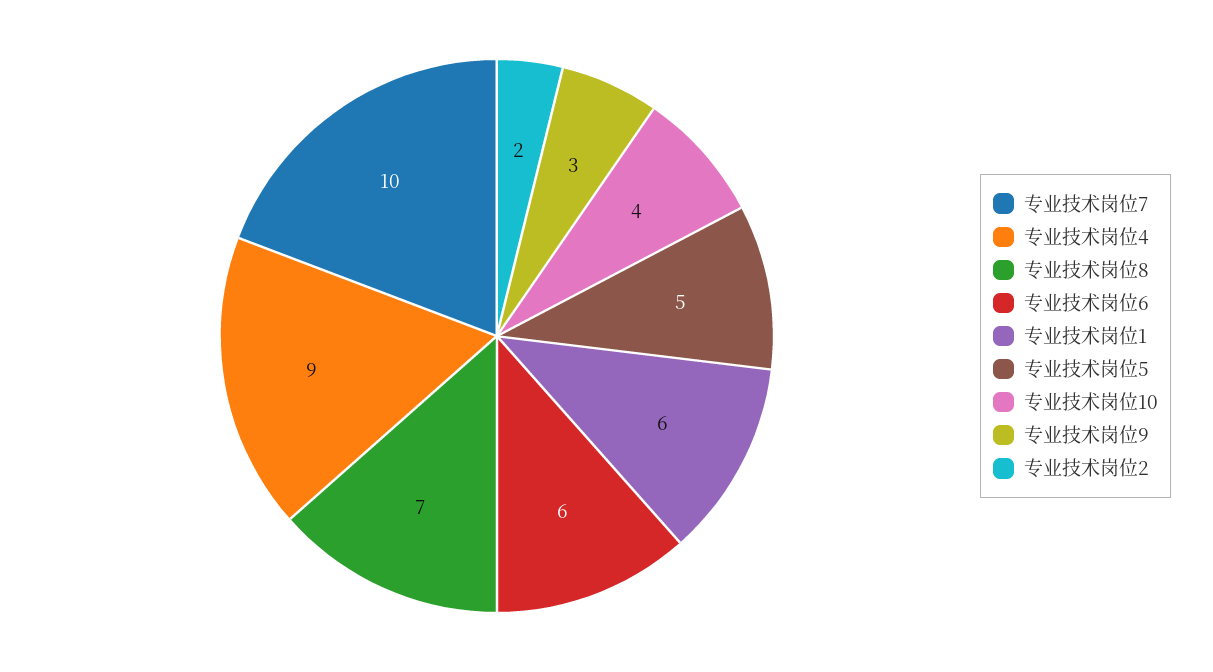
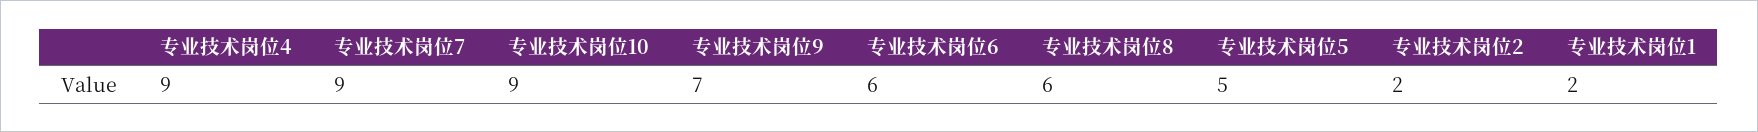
专业技术岗位7: 10 -> 9
专业技术岗位8: 7 -> 6
专业技术岗位1: 6 -> 2
专业技术岗位10: 4 -> 9
专业技术岗位9: 3 -> 7

